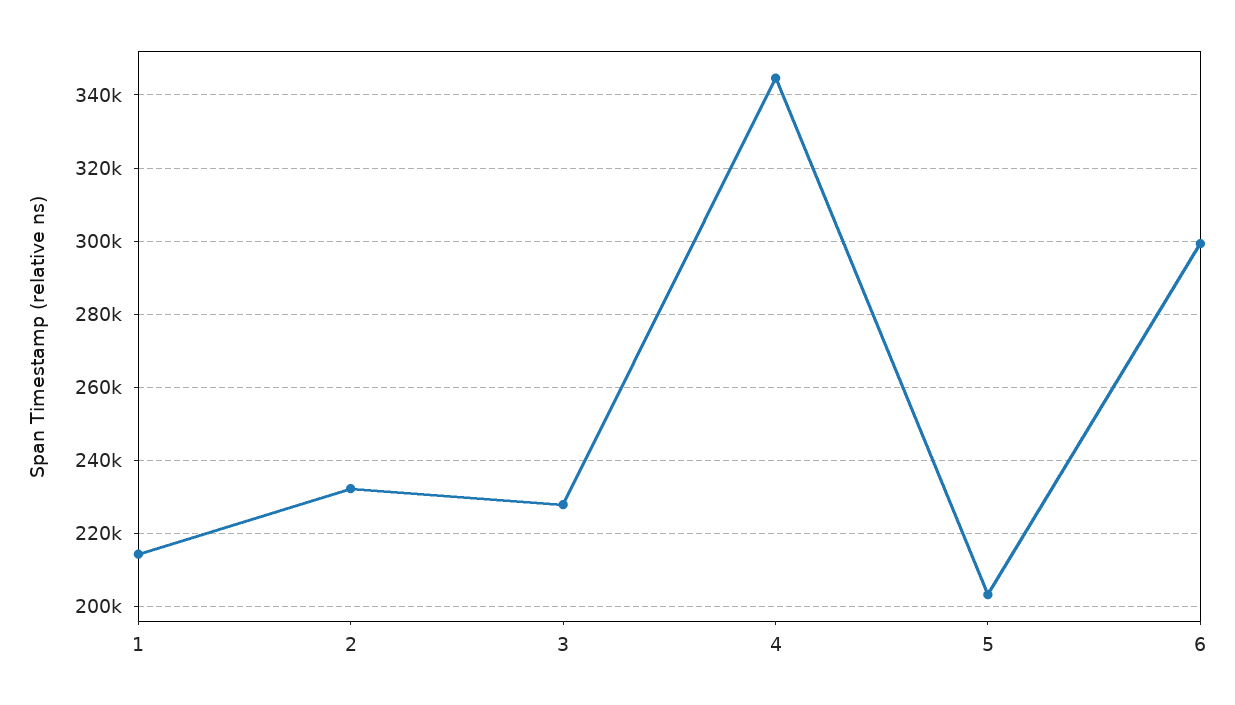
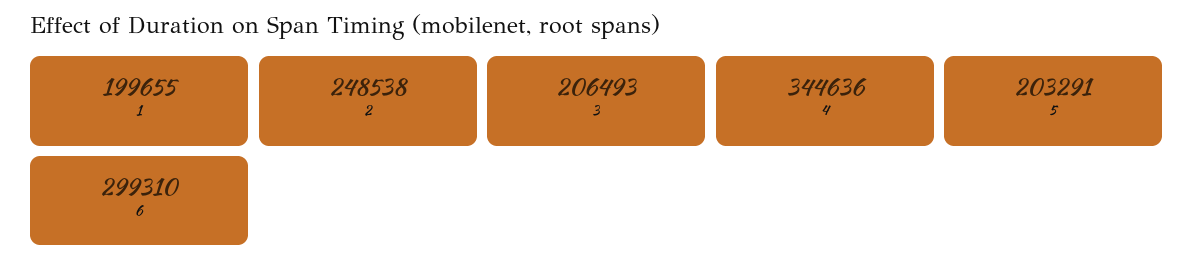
1: 214000 -> 199655
2: 232000 -> 248538
3: 228000 -> 206493

